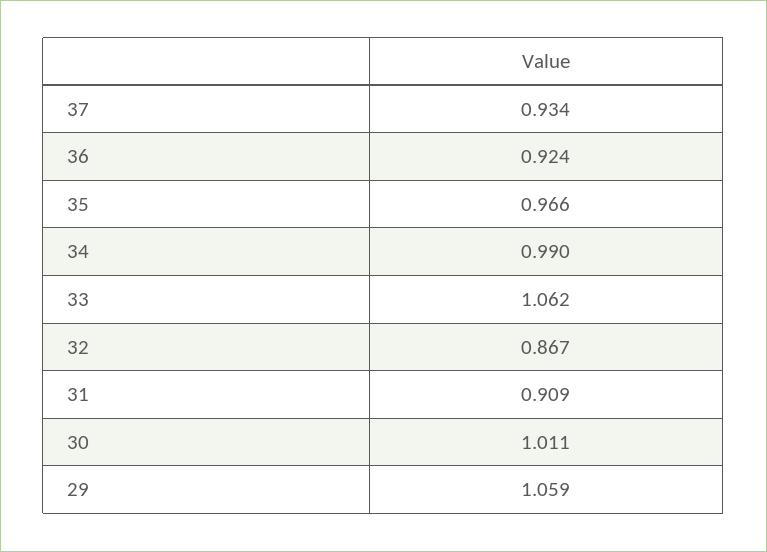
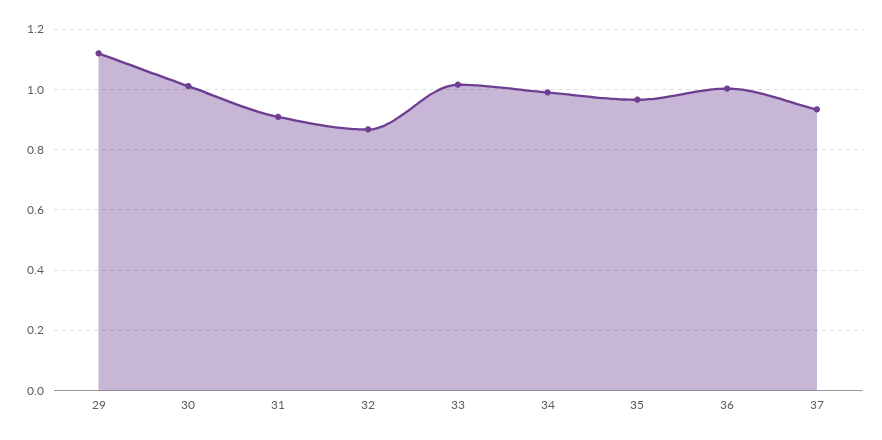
36: 0.924 -> 1
33: 1.062 -> 1.02
29: 1.059 -> 1.12

